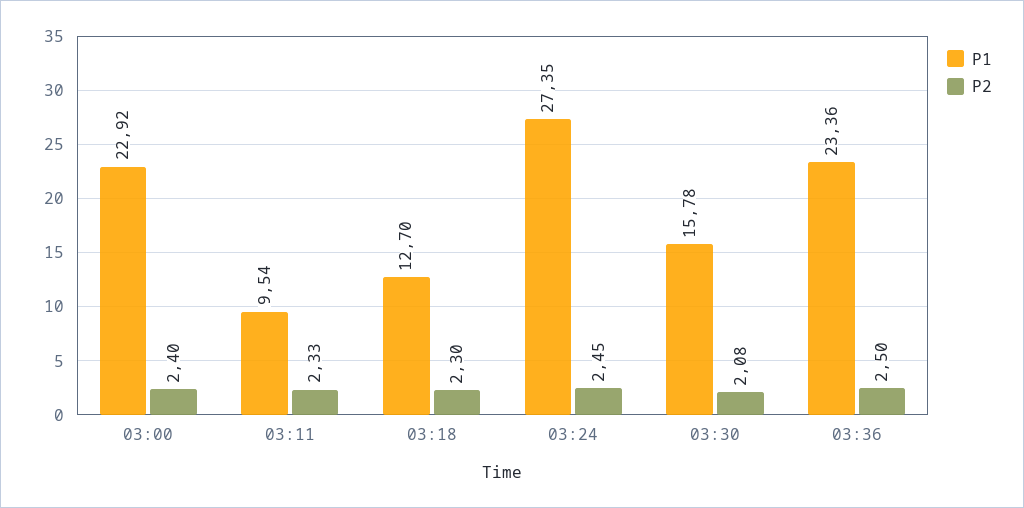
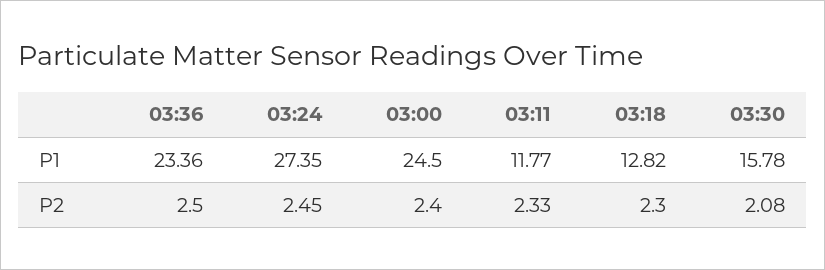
P1, 03:00: 22.92 -> 24.5
P1, 03:11: 9.54 -> 11.77
P1, 03:18: 12.7 -> 12.82

